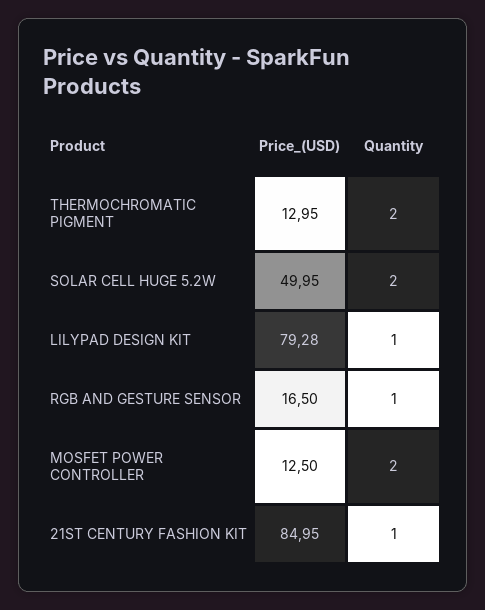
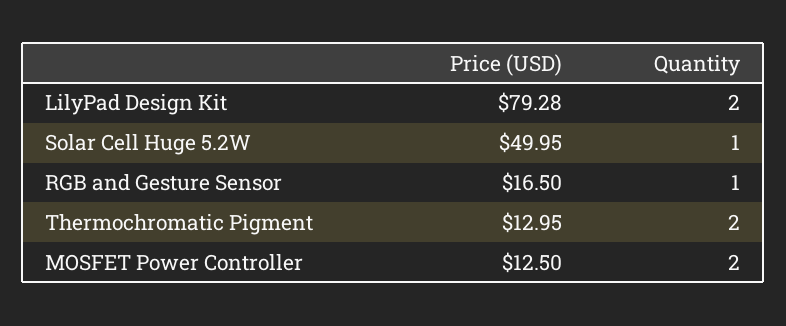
Quantity, SOLAR CELL HUGE 5.2W: 2 -> 1
Quantity, LILYPAD DESIGN KIT: 1 -> 2
Price_(USD), 21ST CENTURY FASHION KIT: 84.95 -> none
Quantity, 21ST CENTURY FASHION KIT: 1 -> none

